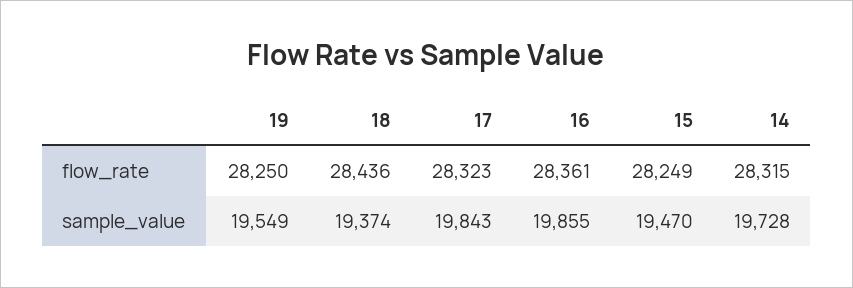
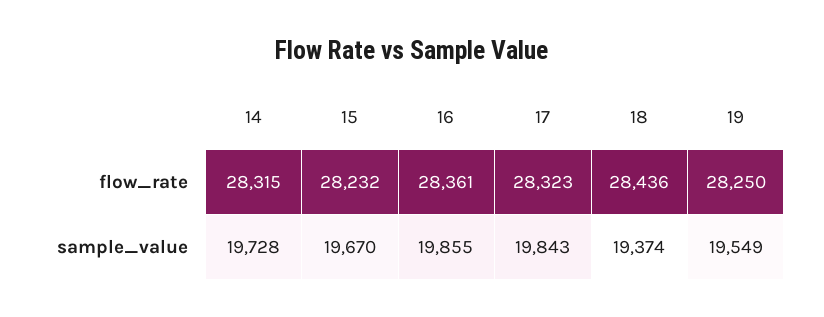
15, flow_rate: 28249 -> 28232
15, sample_value: 19470 -> 19670

